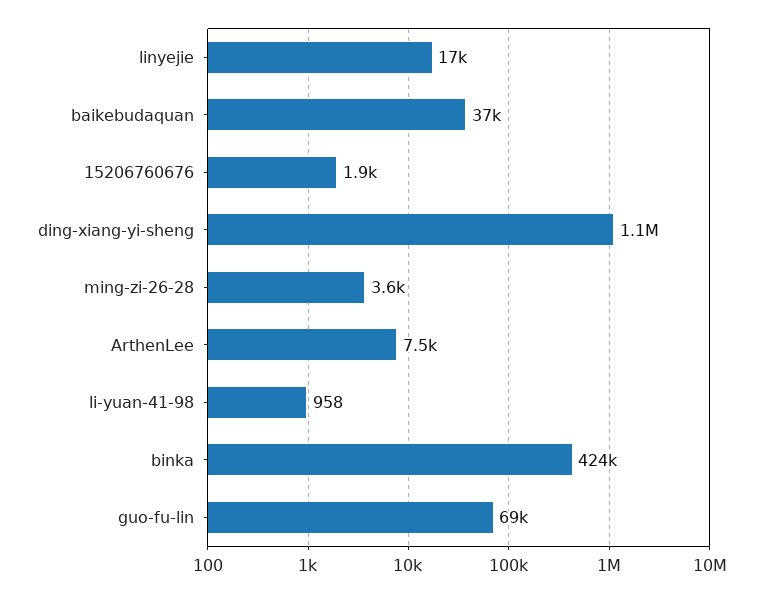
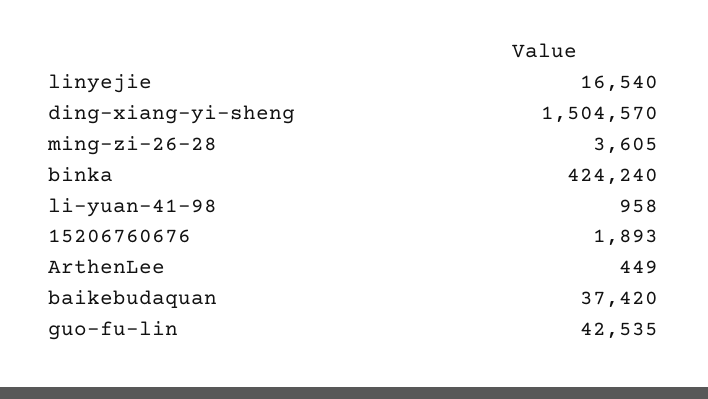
ding-xiang-yi-sheng: 1100000 -> 1504570
ArthenLee: 7500 -> 449
guo-fu-lin: 69000 -> 42535

